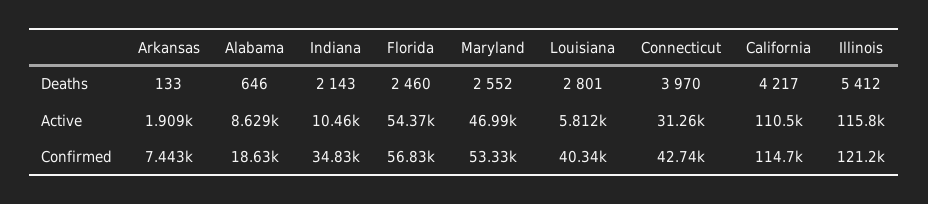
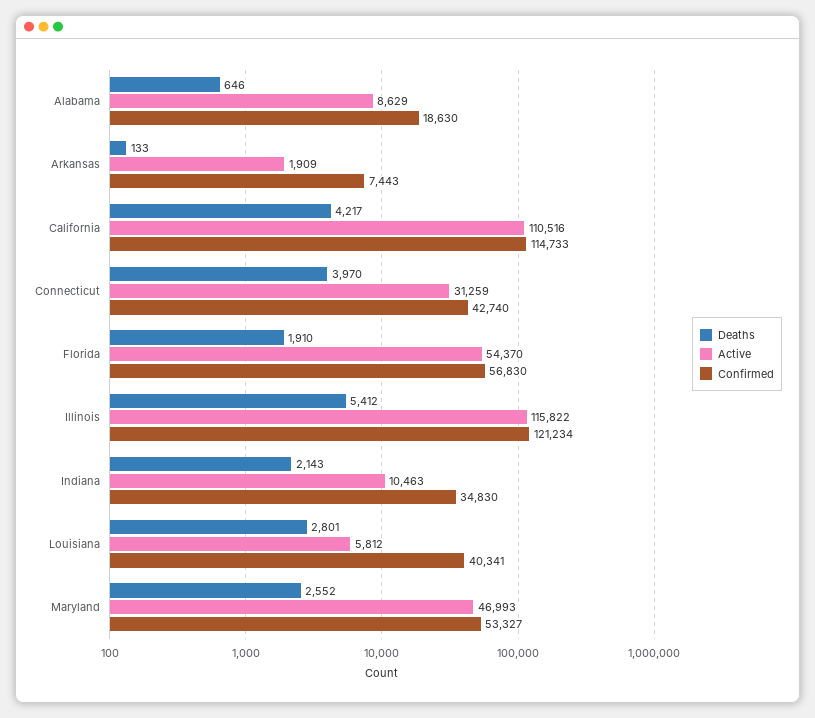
Deaths, Florida: 2460 -> 1910

